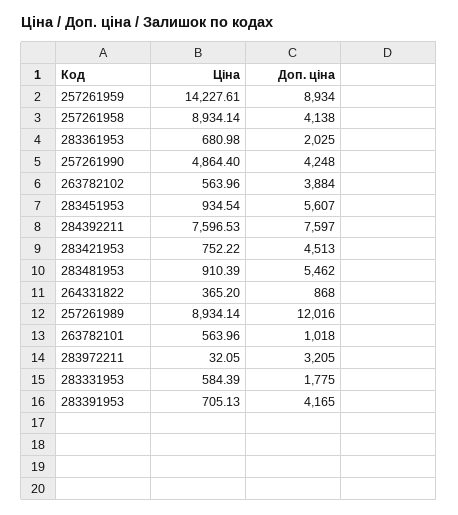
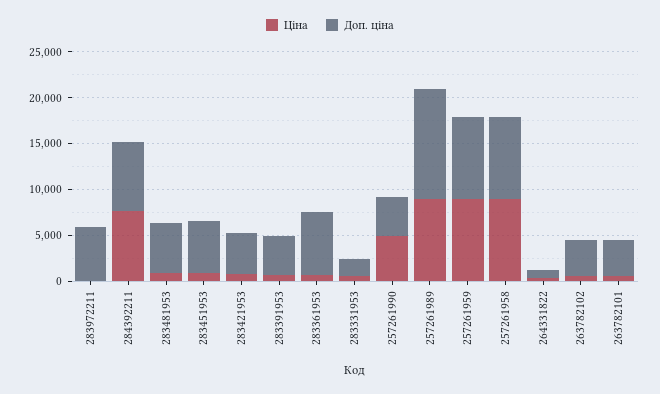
Ціна, 257261959: 14227.61 -> 9000
Доп. ціна, 257261958: 4138 -> 9000
Доп. ціна, 283361953: 2025 -> 7000
Доп. ціна, 263782101: 1018 -> 4000
Доп. ціна, 283972211: 3205 -> 6000

